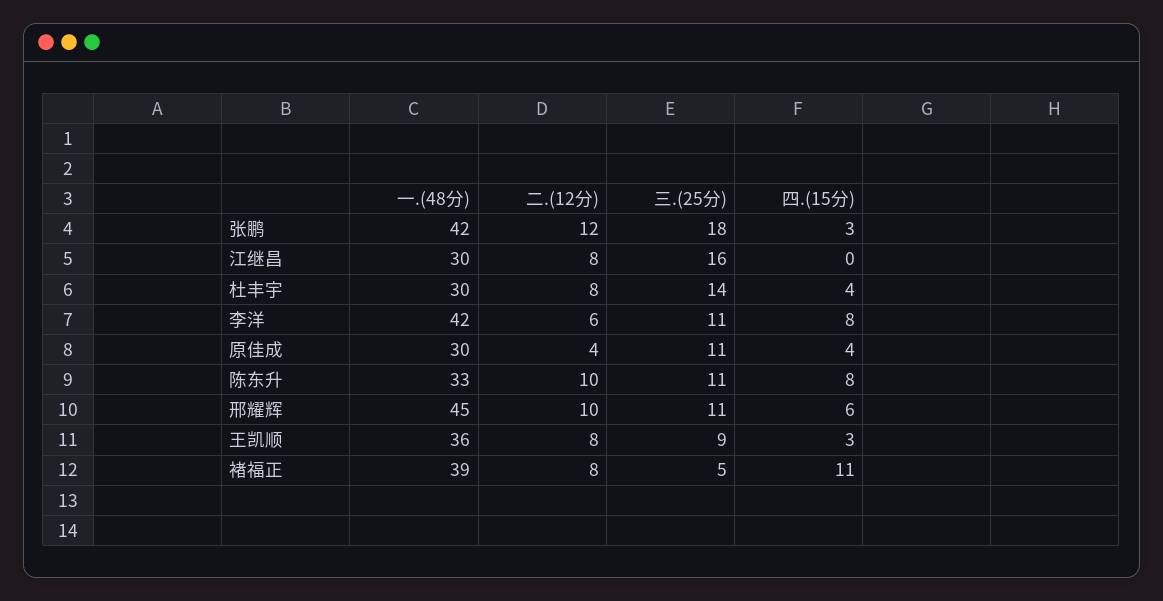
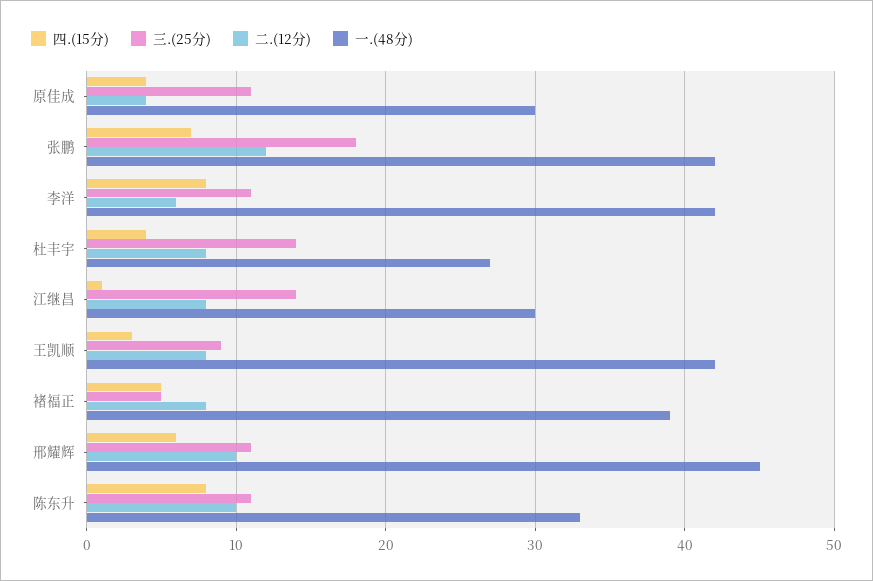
四.(15分), 张鹏: 3 -> 7
三.(25分), 江继昌: 16 -> 14
四.(15分), 江继昌: 0 -> 1
一.(48分), 杜丰宇: 30 -> 27
一.(48分), 王凯顺: 36 -> 42
四.(15分), 褚福正: 11 -> 5

